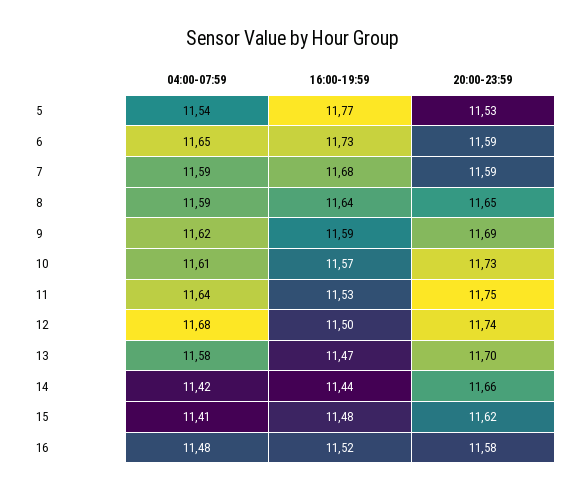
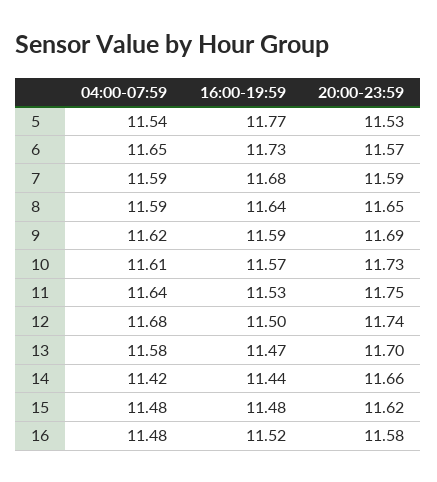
20:00-23:59, 6: 11.59 -> 11.57
04:00-07:59, 15: 11.41 -> 11.48

